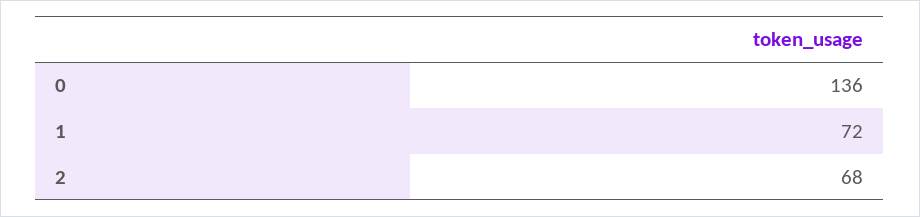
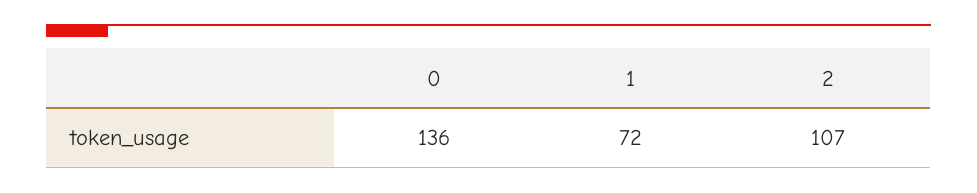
2: 68 -> 107

